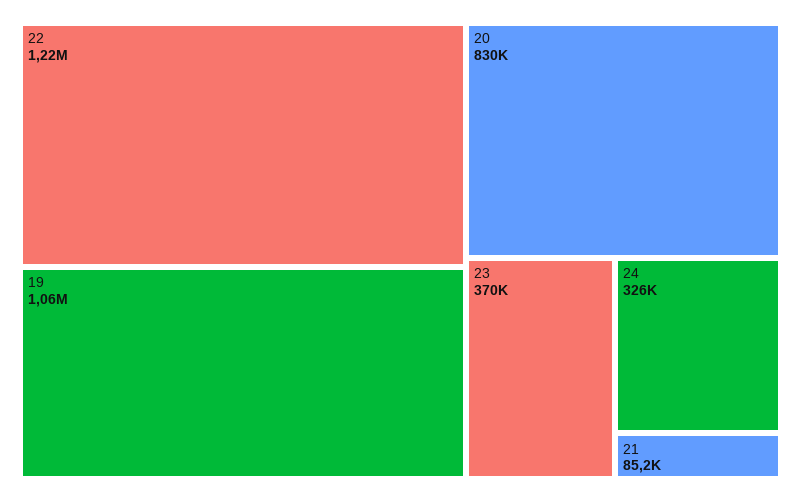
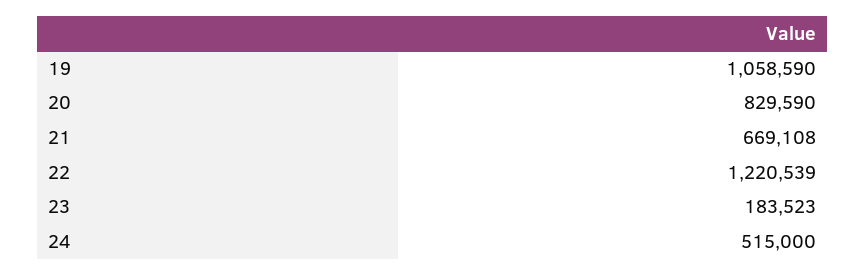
23: 370000 -> 183523
24: 326000 -> 515000
21: 85200 -> 669108

